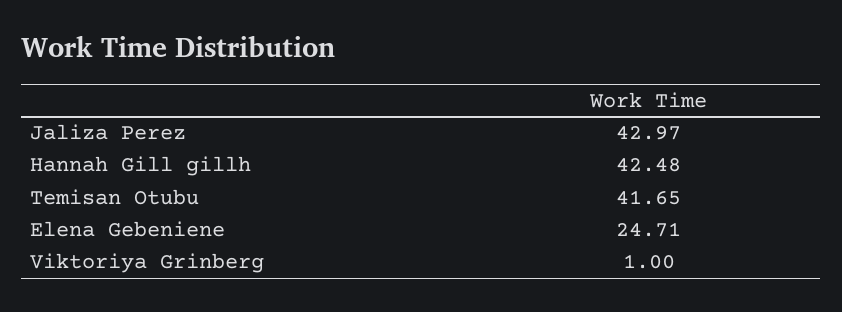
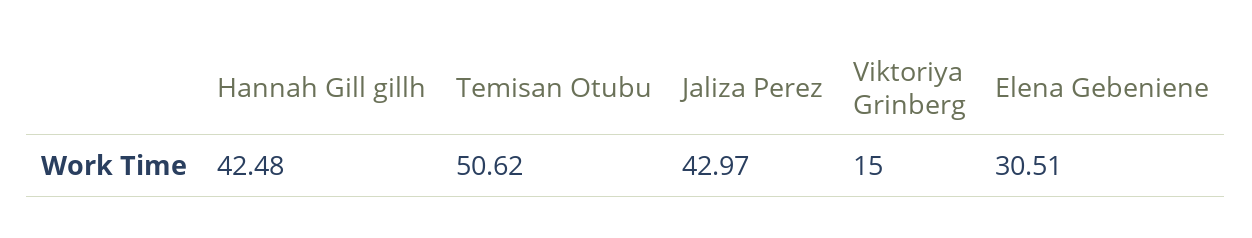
Temisan Otubu: 41.65 -> 50.62
Elena Gebeniene: 24.71 -> 30.51
Viktoriya Grinberg: 1 -> 15

